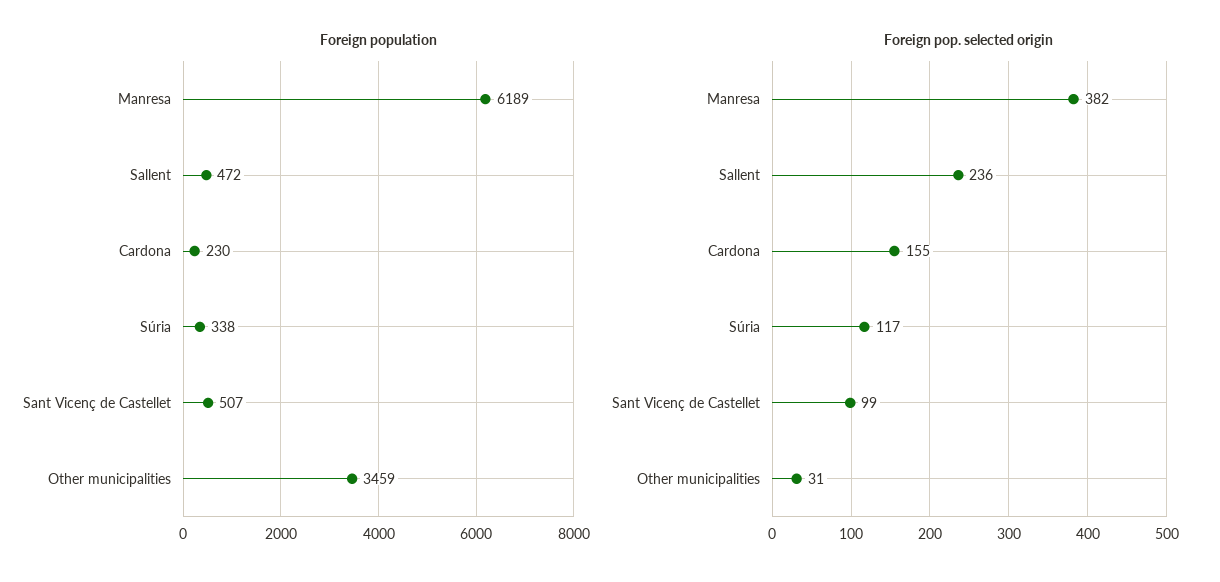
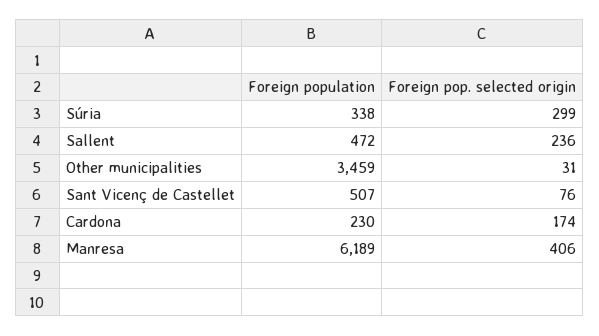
Foreign pop. selected origin, Manresa: 382 -> 406
Foreign pop. selected origin, Cardona: 155 -> 174
Foreign pop. selected origin, Súria: 117 -> 299
Foreign pop. selected origin, Sant Vicenç de Castellet: 99 -> 76

